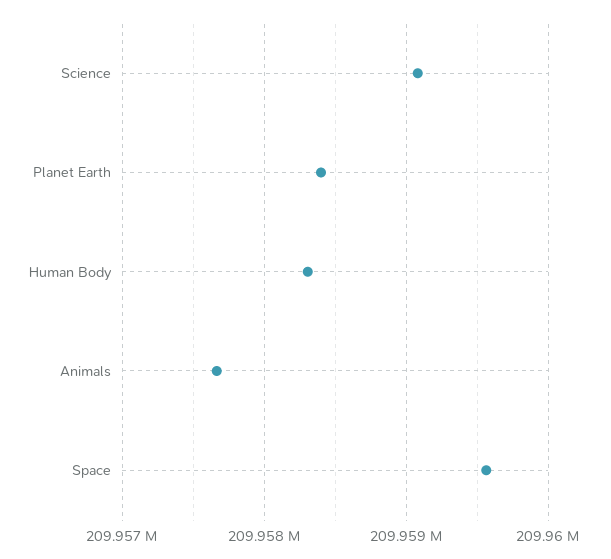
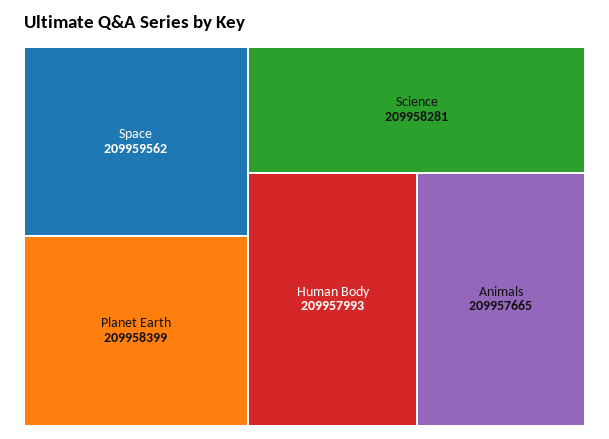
Science: 209959100 -> 209958281
Human Body: 209958300 -> 209957993

